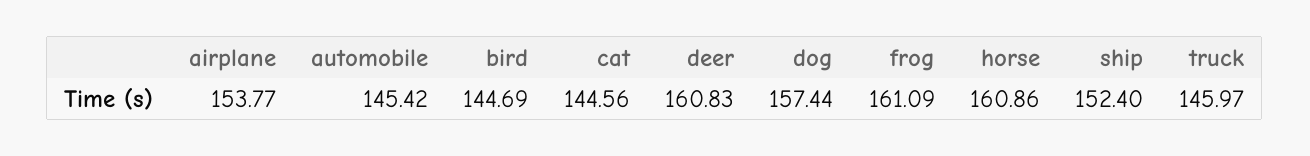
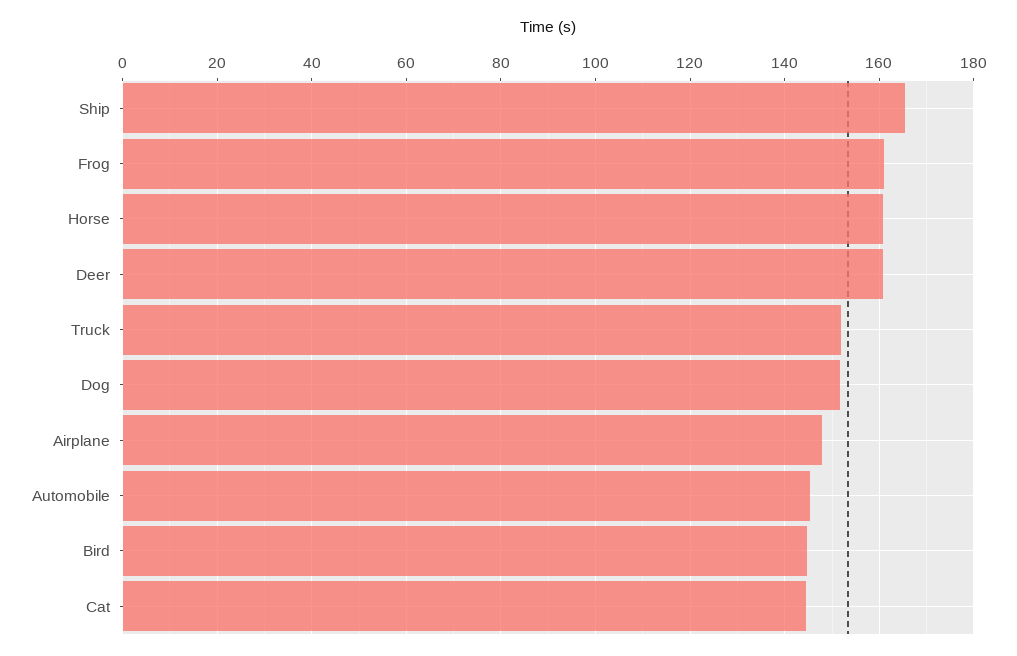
airplane: 153.77 -> 148
dog: 157.44 -> 152
ship: 152.4 -> 166
truck: 145.97 -> 152

